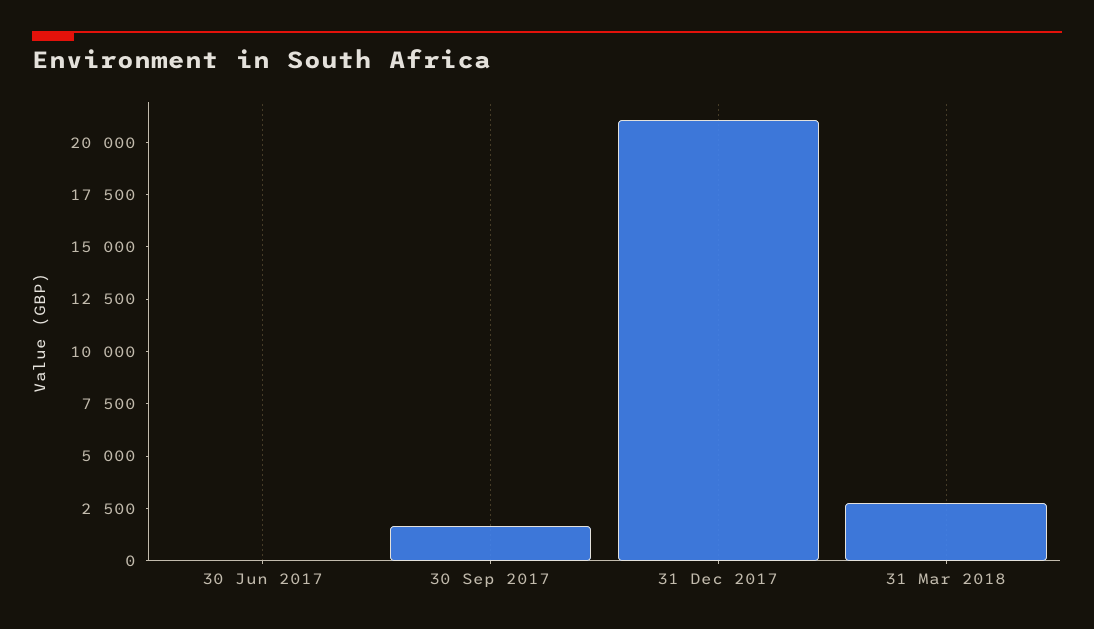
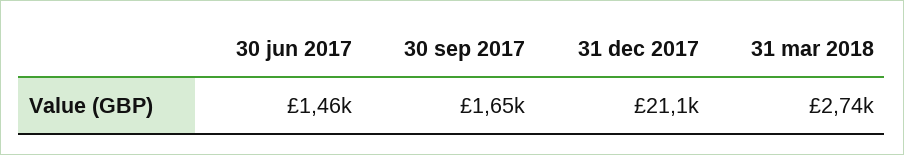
30 Jun 2017: 0 -> 1460

